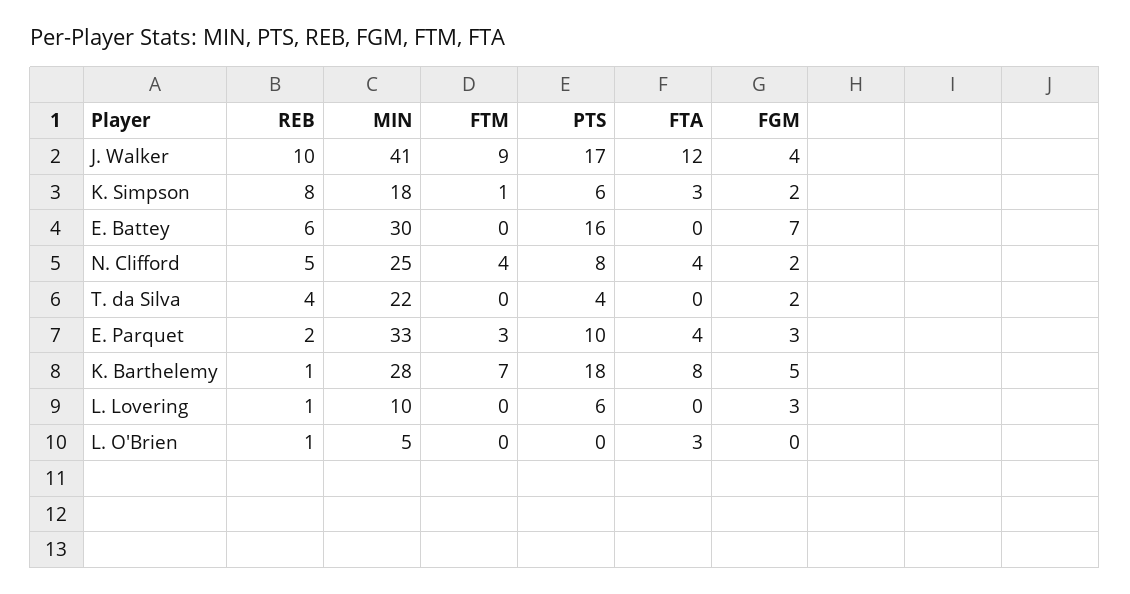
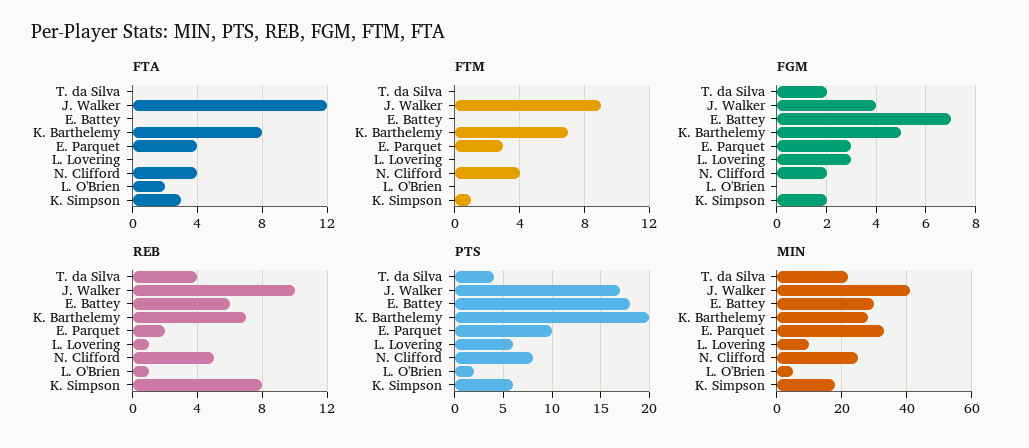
PTS, E. Battey: 16 -> 18
REB, K. Barthelemy: 1 -> 7
PTS, K. Barthelemy: 18 -> 20
PTS, L. O'Brien: 0 -> 2
FTA, L. O'Brien: 3 -> 2

